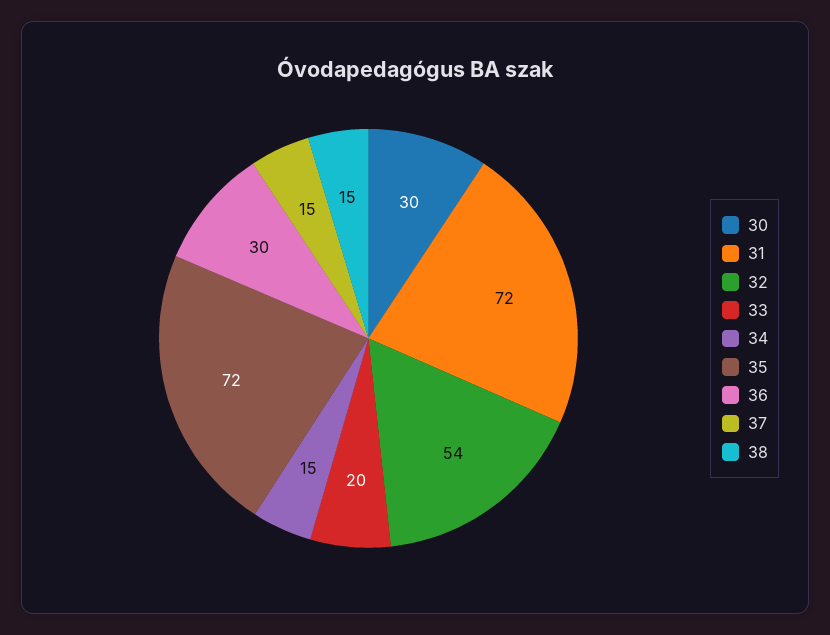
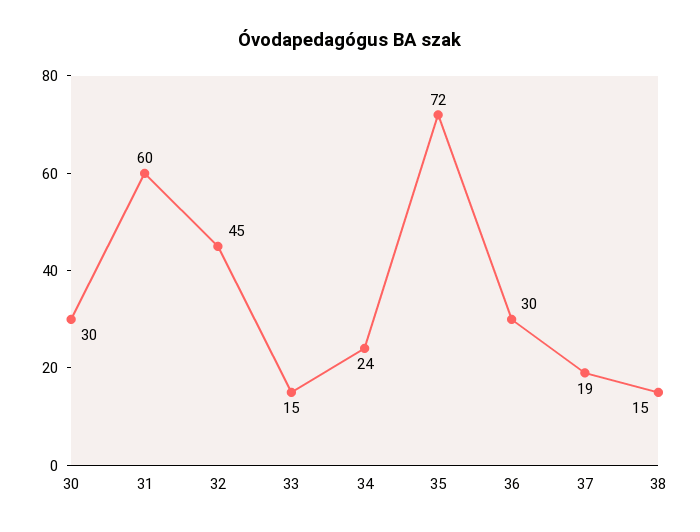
31: 72 -> 60
32: 54 -> 45
33: 20 -> 15
34: 15 -> 24
37: 15 -> 19

